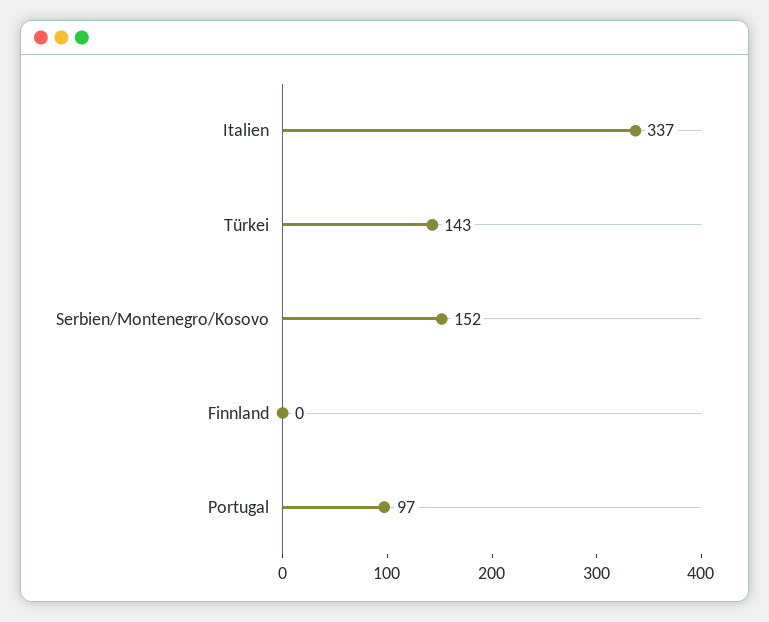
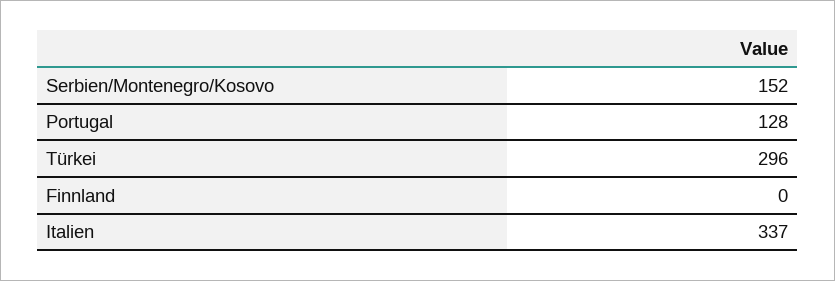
Türkei: 143 -> 296
Portugal: 97 -> 128

